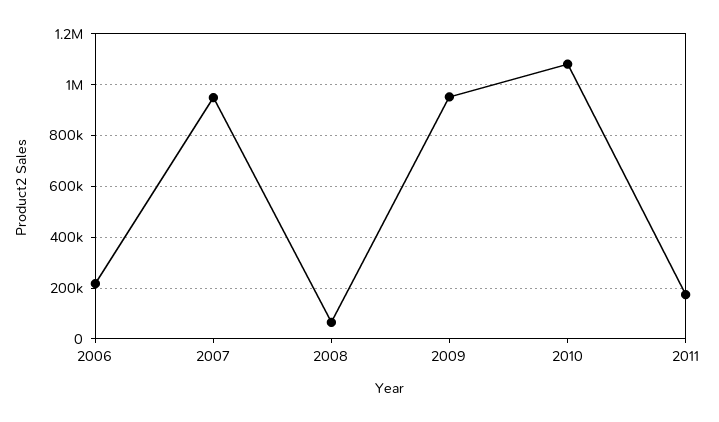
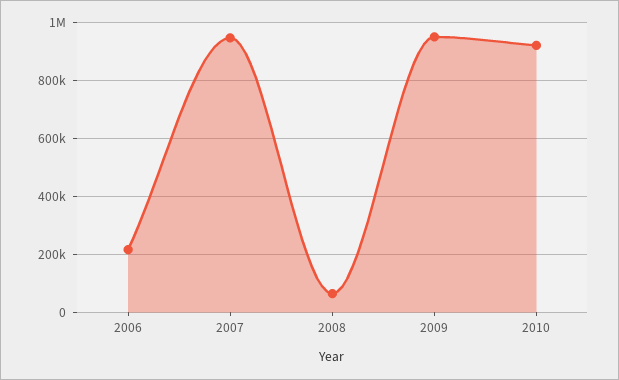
2010: 1075000 -> 925000
2011: 175000 -> none

